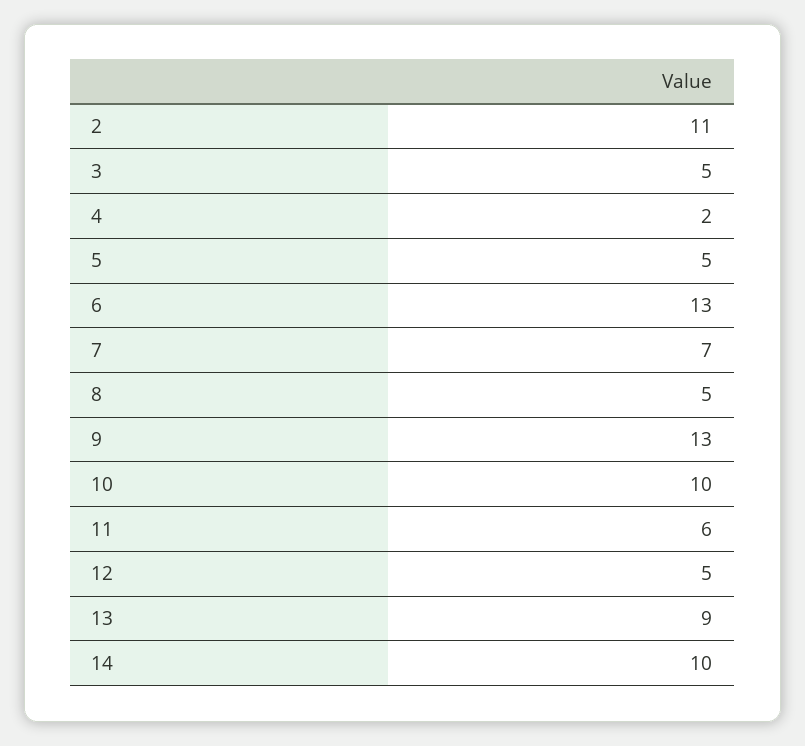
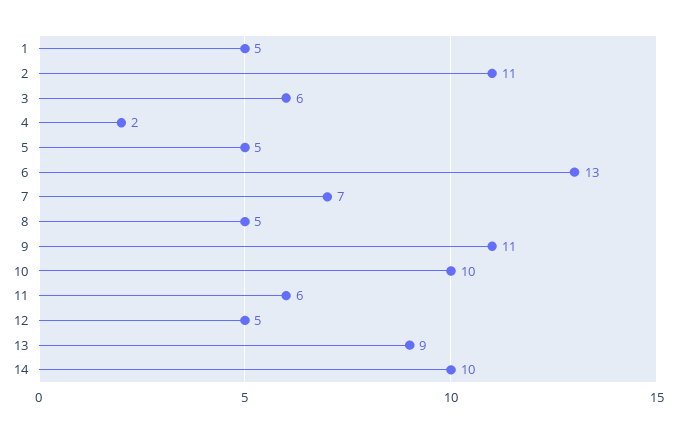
3: 5 -> 6
9: 13 -> 11
1: none -> 5

